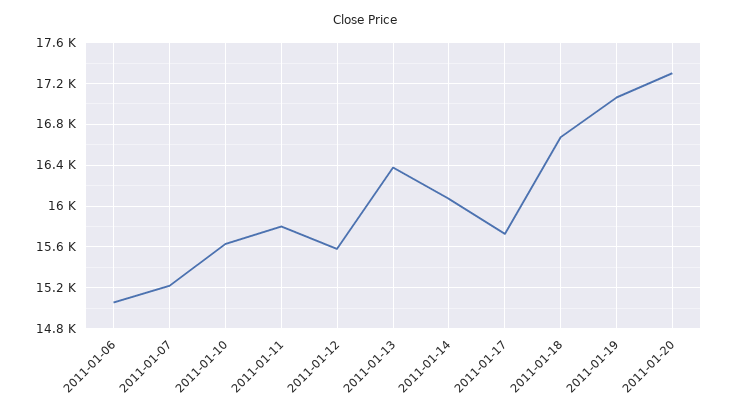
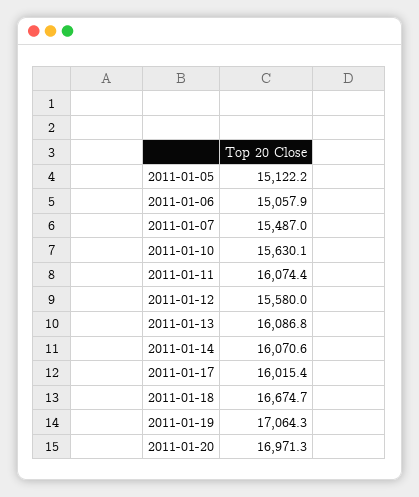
2011-01-07: 15200 -> 15487
2011-01-11: 15800 -> 16074.4
2011-01-13: 16400 -> 16086.8
2011-01-17: 15700 -> 16015.4
2011-01-20: 17300 -> 16971.3
2011-01-05: none -> 15122.2

